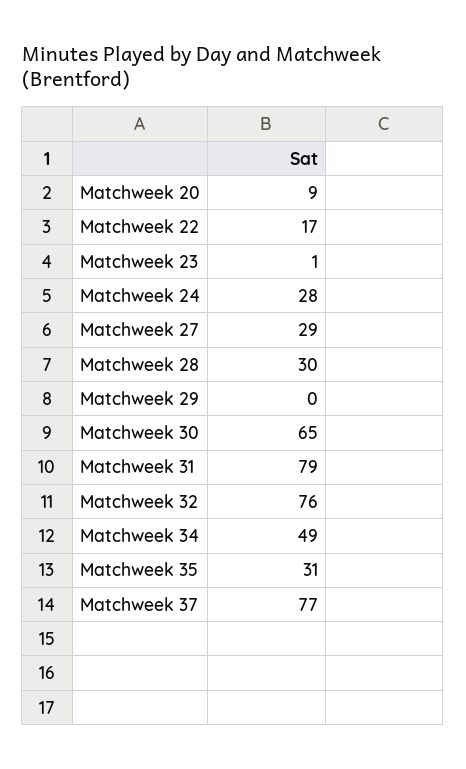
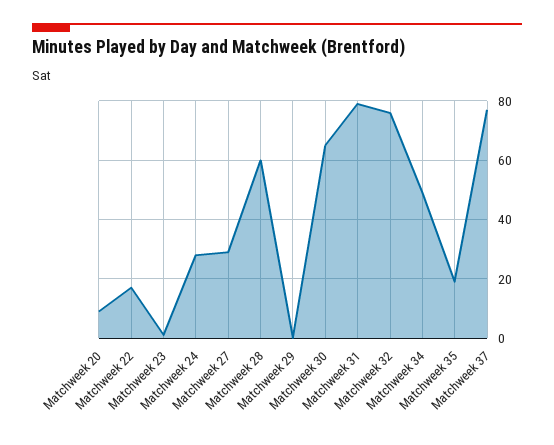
Matchweek 28: 30 -> 60
Matchweek 35: 31 -> 20

